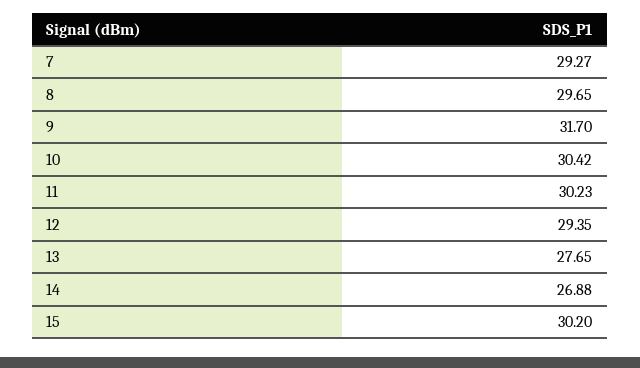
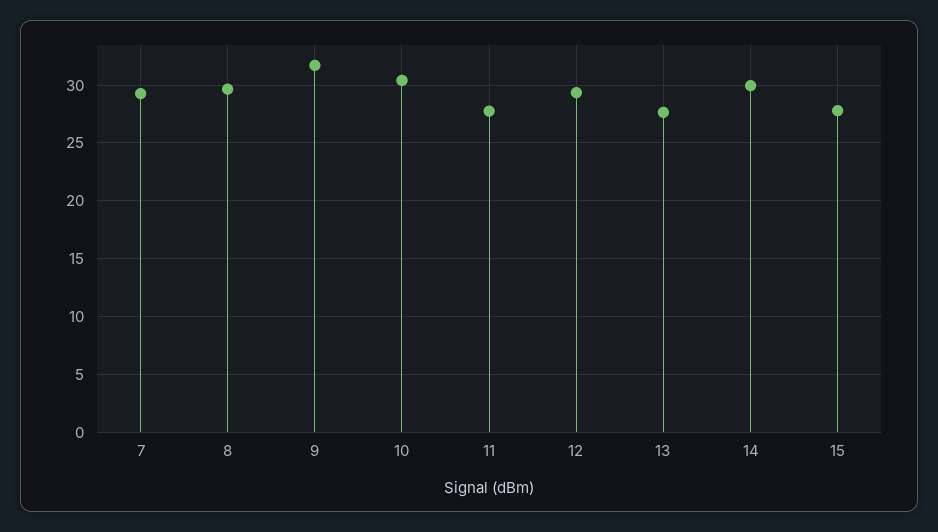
11: 30.23 -> 28
14: 26.88 -> 30
15: 30.2 -> 28

